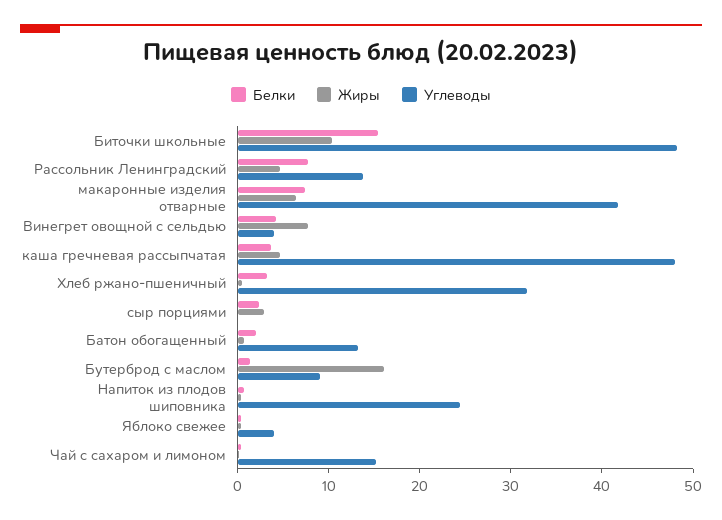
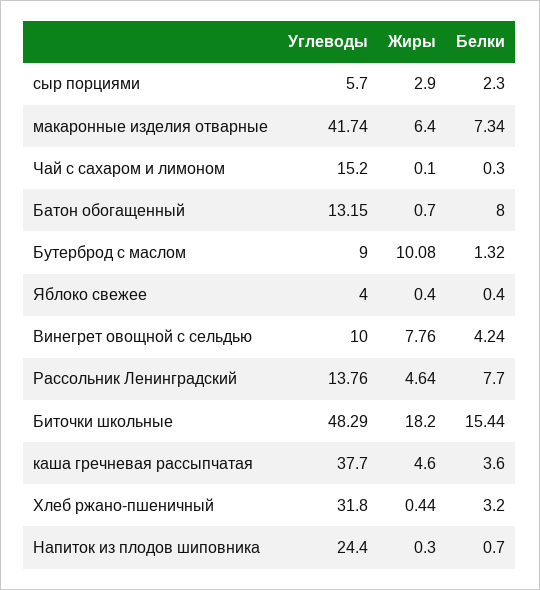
Жиры, Биточки школьные: 10 -> 18.2
Углеводы, Винегрет овощной с сельдью: 4 -> 10
Углеводы, каша гречневая рассыпчатая: 48 -> 37.7
Углеводы, сыр порциями: 0 -> 5.7
Белки, Батон обогащенный: 2 -> 8
Жиры, Бутерброд с маслом: 16 -> 10.08

